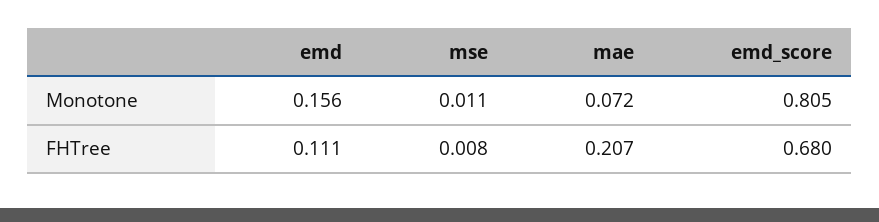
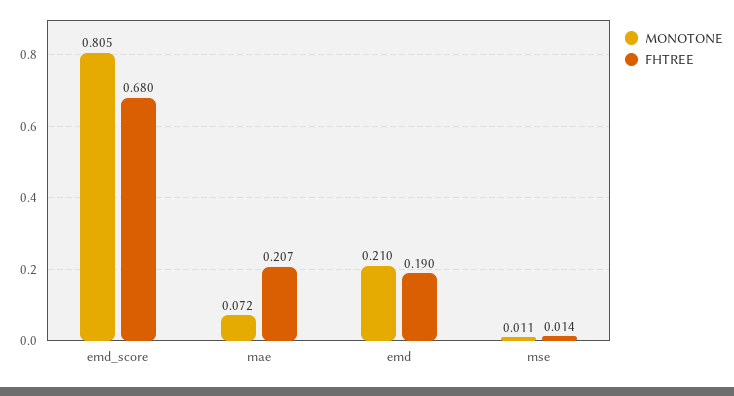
Monotone, emd: 0.156 -> 0.21
FHTree, emd: 0.111 -> 0.19
FHTree, mse: 0.008 -> 0.014

